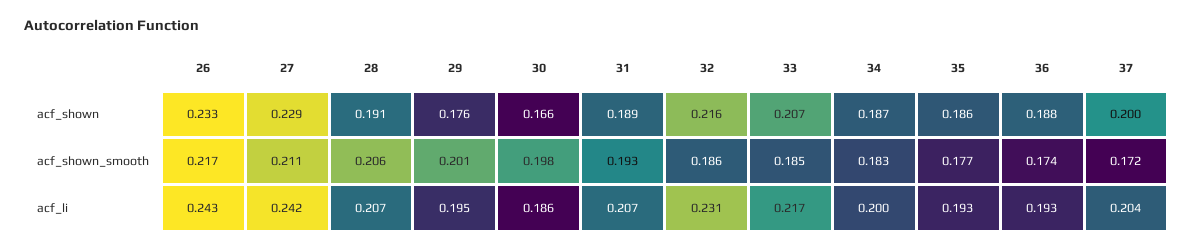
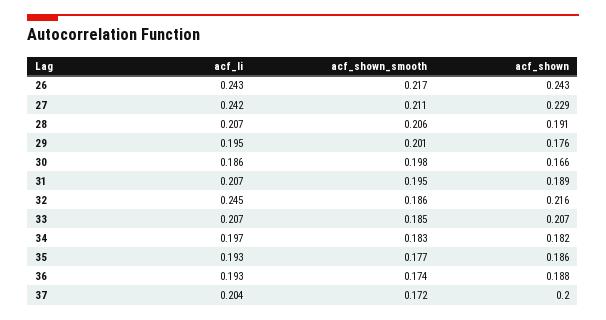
26, acf_shown: 0.233 -> 0.243
34, acf_shown: 0.187 -> 0.182
31, acf_shown_smooth: 0.193 -> 0.195
32, acf_li: 0.231 -> 0.245
33, acf_li: 0.217 -> 0.207
34, acf_li: 0.2 -> 0.197

